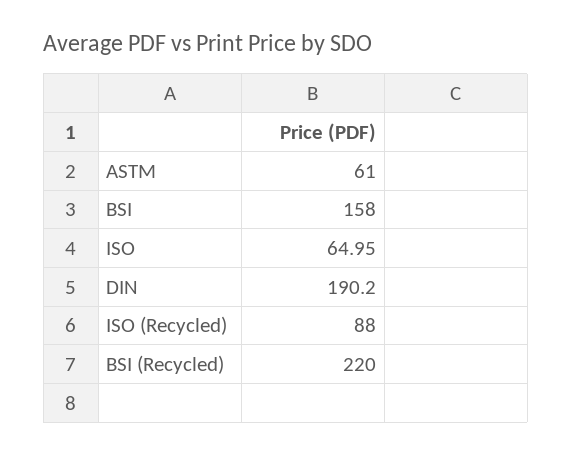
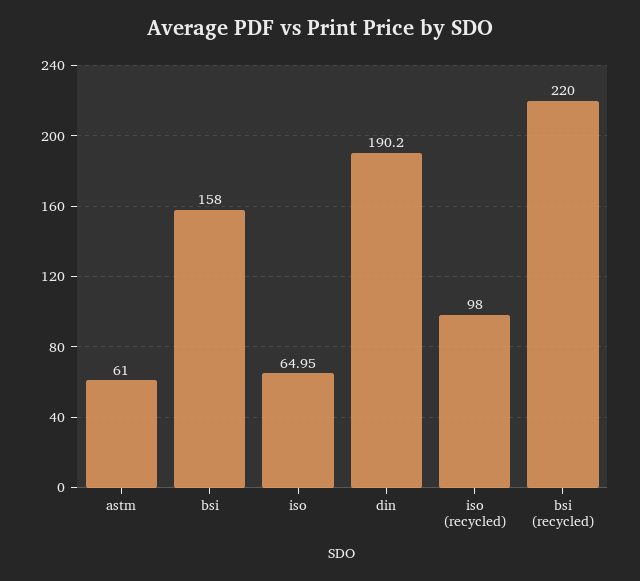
ISO (Recycled): 88 -> 98

